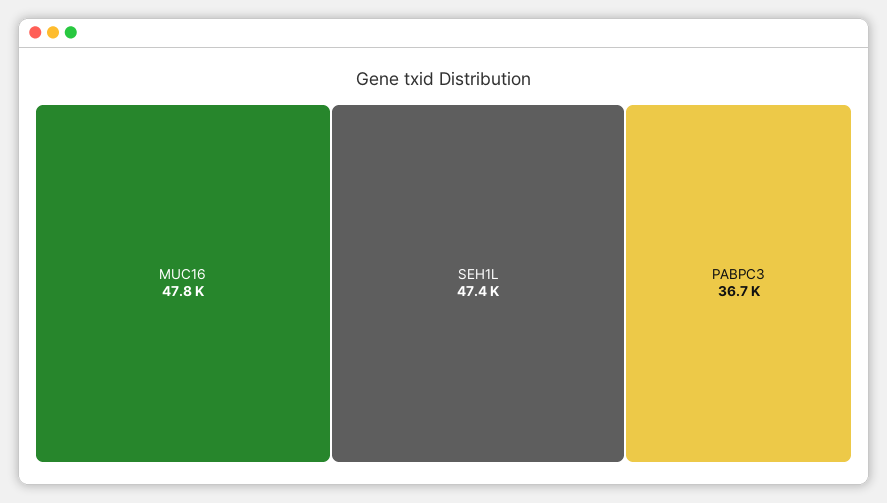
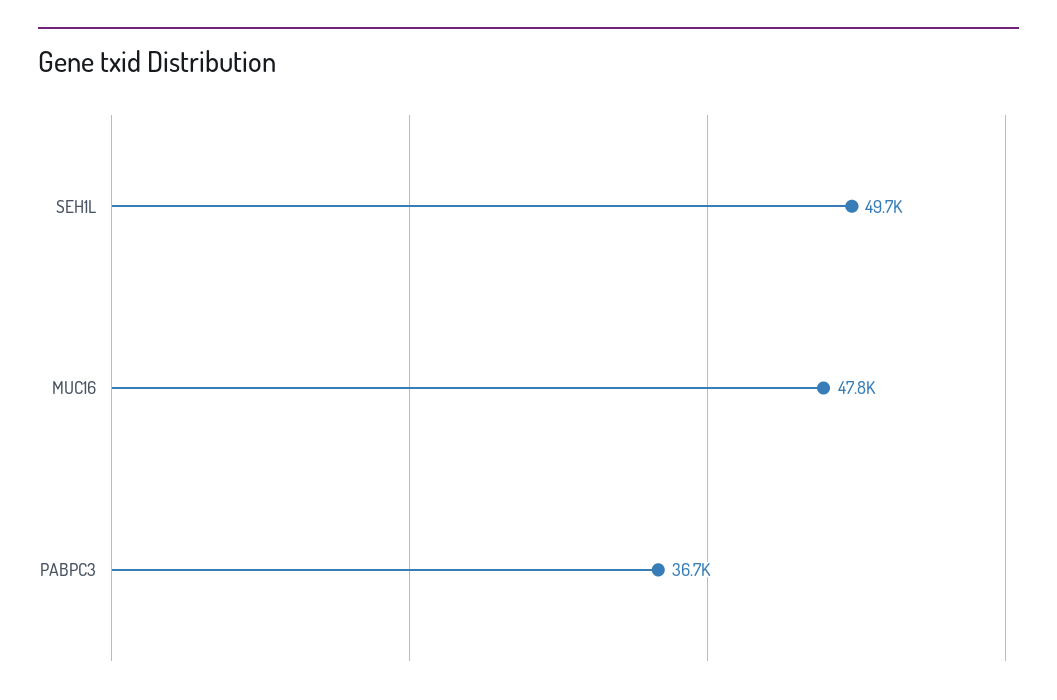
SEH1L: 47400 -> 49700

